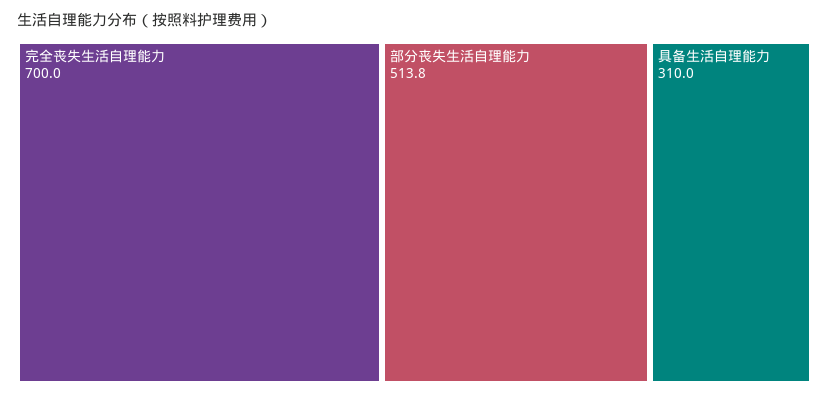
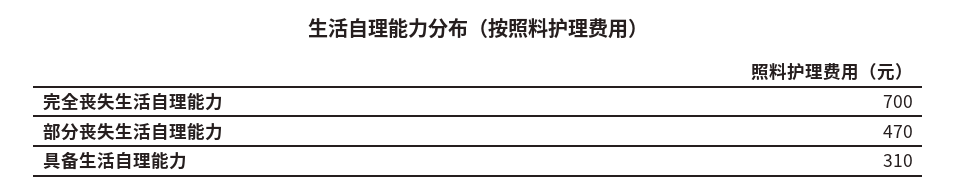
部分丧失生活自理能力: 513.8 -> 470

